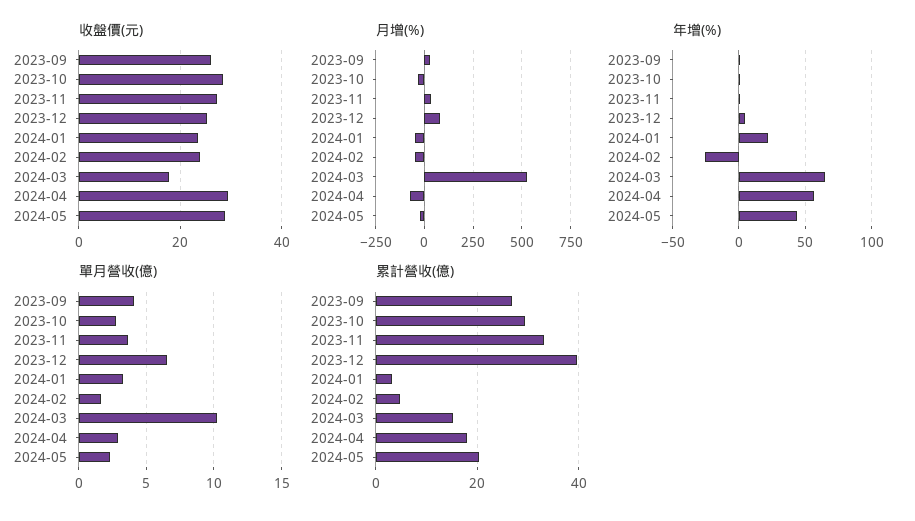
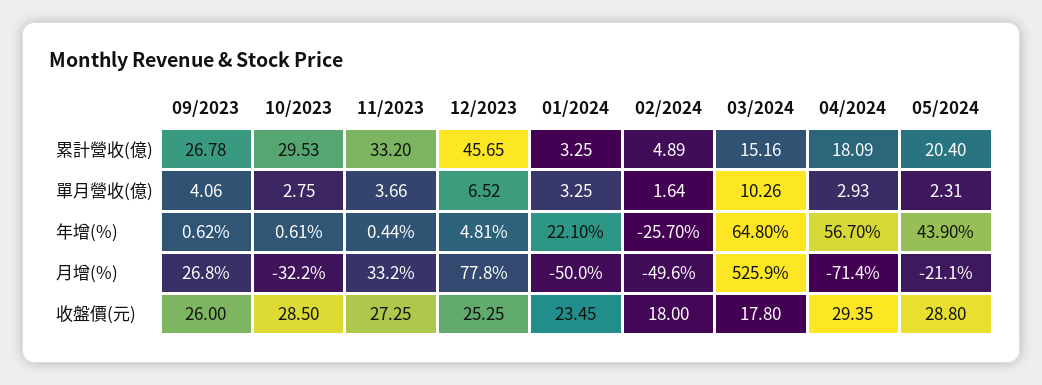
收盤價(元), 2024-02: 24 -> 18
累計營收(億), 2023-12: 40 -> 45.65

